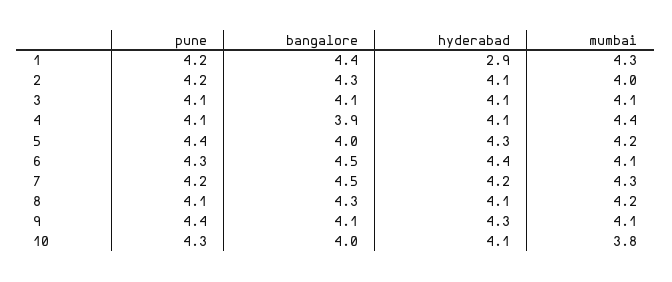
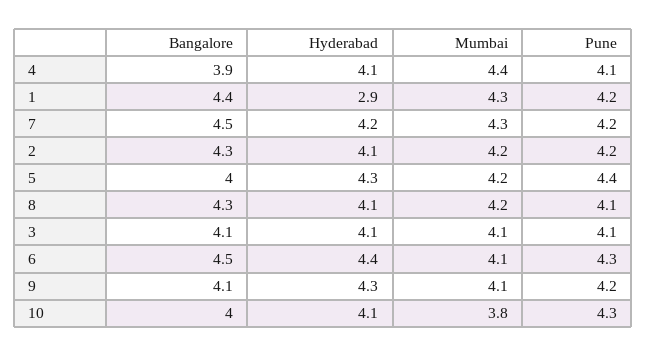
mumbai, 2: 4 -> 4.2
pune, 9: 4.4 -> 4.2

